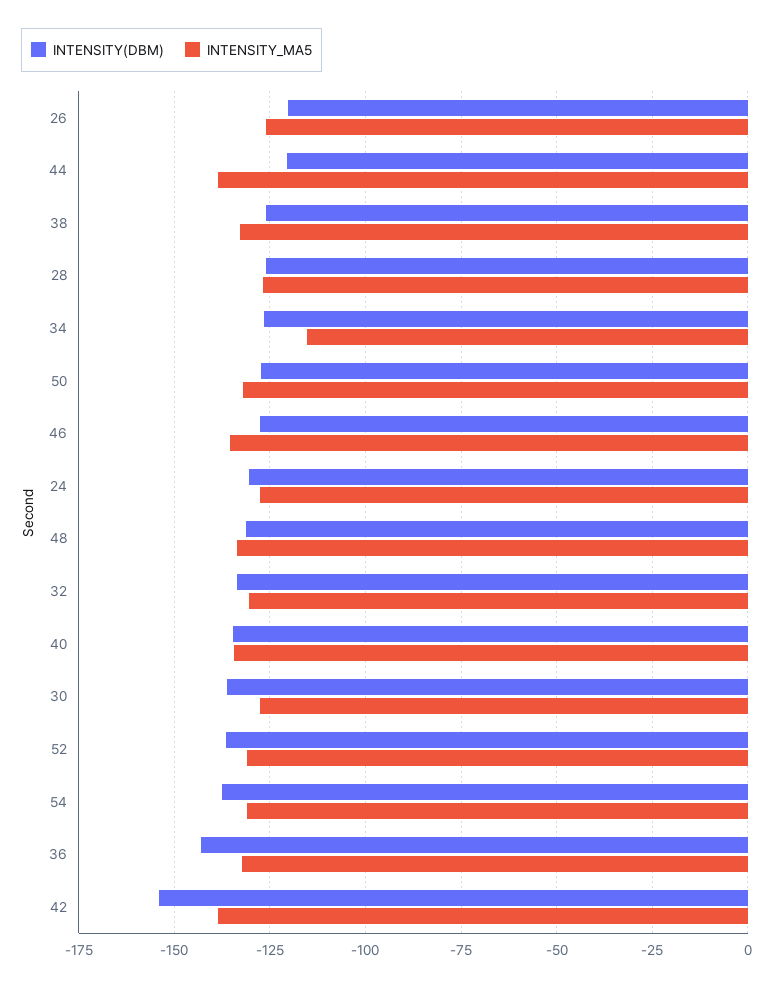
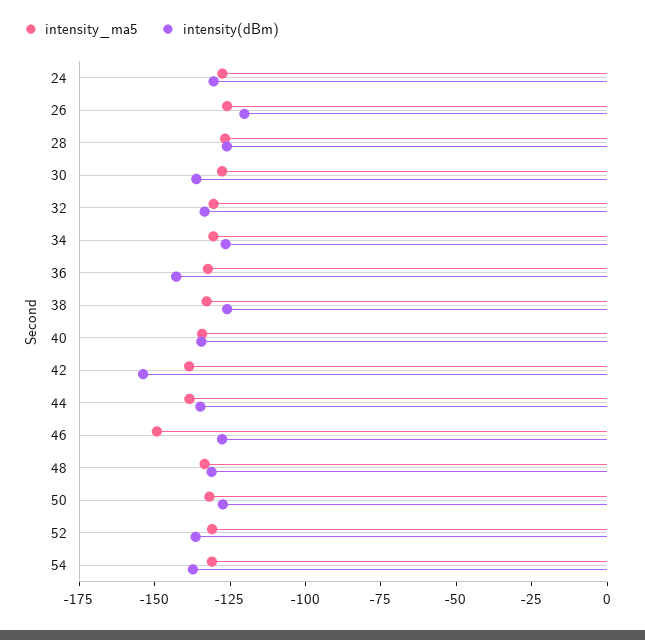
INTENSITY(DBM), 44: -120 -> -135
INTENSITY_MA5, 34: -115 -> -130
INTENSITY_MA5, 46: -135 -> -150

